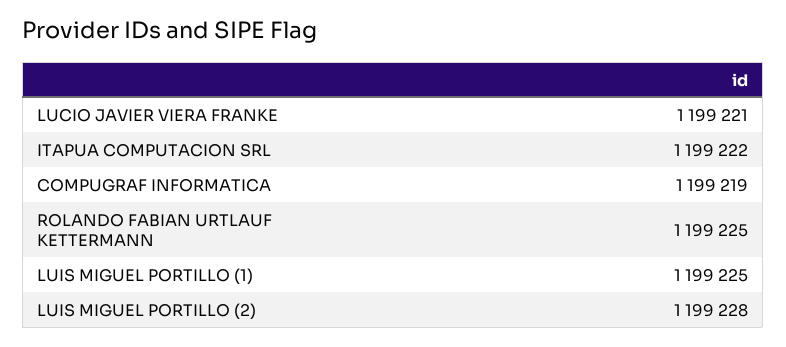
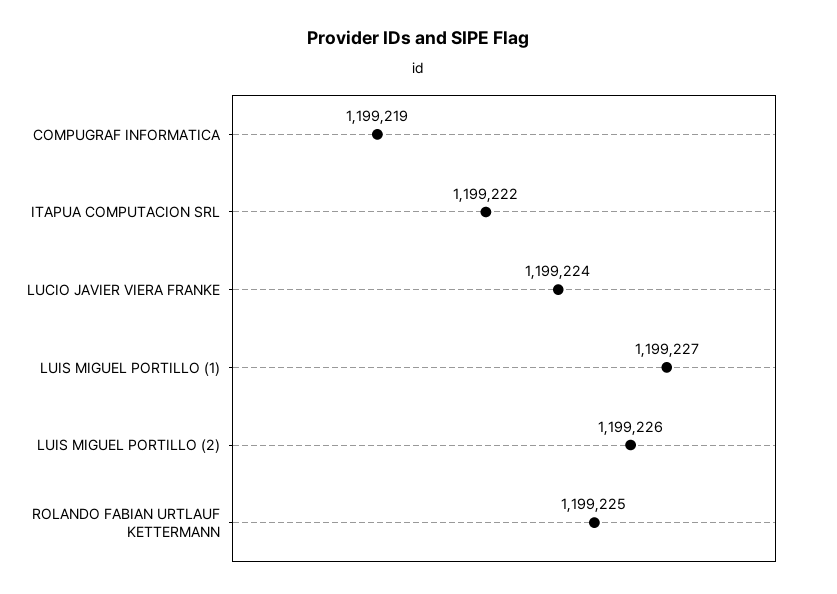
LUCIO JAVIER VIERA FRANKE: 1199221 -> 1199224
LUIS MIGUEL PORTILLO (1): 1199225 -> 1199227
LUIS MIGUEL PORTILLO (2): 1199228 -> 1199226

